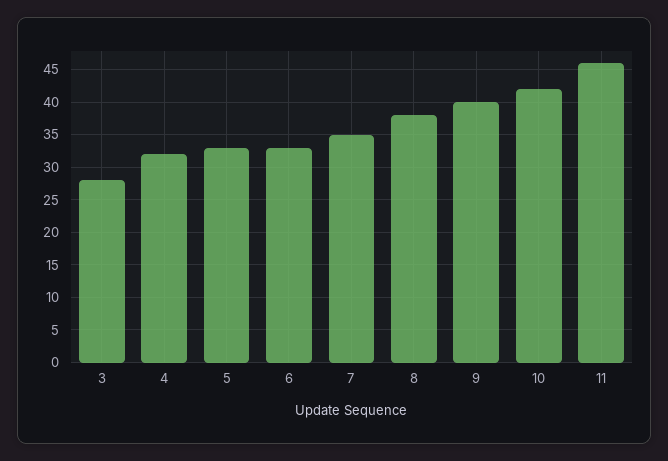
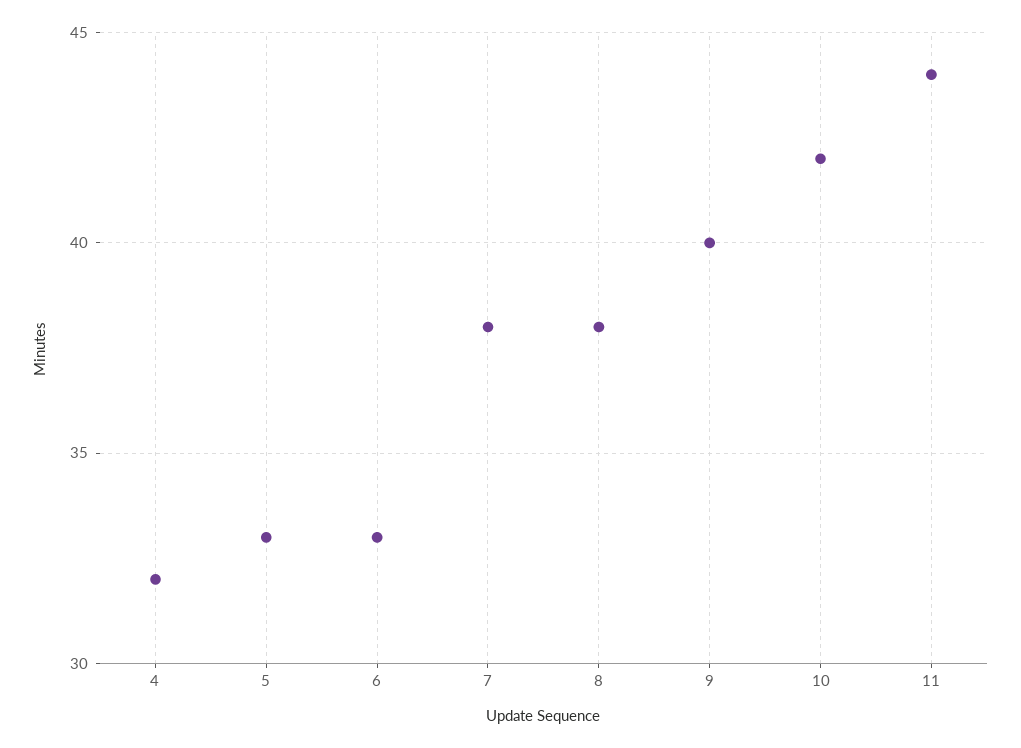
3: 28 -> none
7: 35 -> 38
11: 46 -> 44

